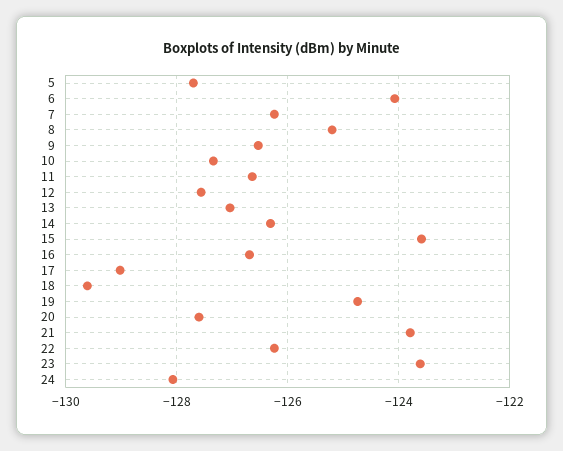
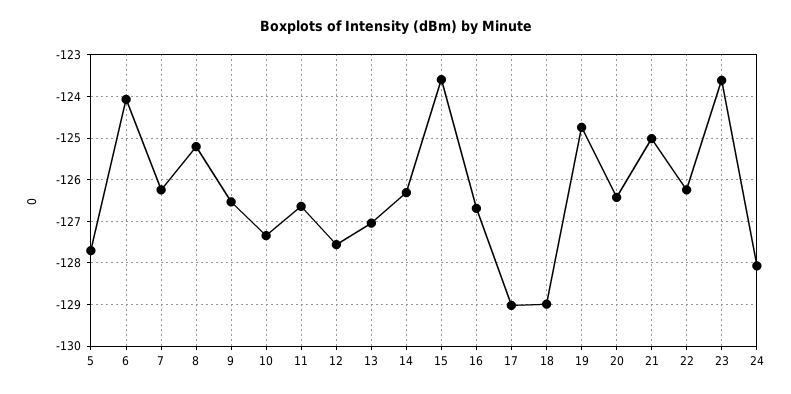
18: -129.6 -> -129
20: -127.6 -> -126.4
21: -123.8 -> -125

